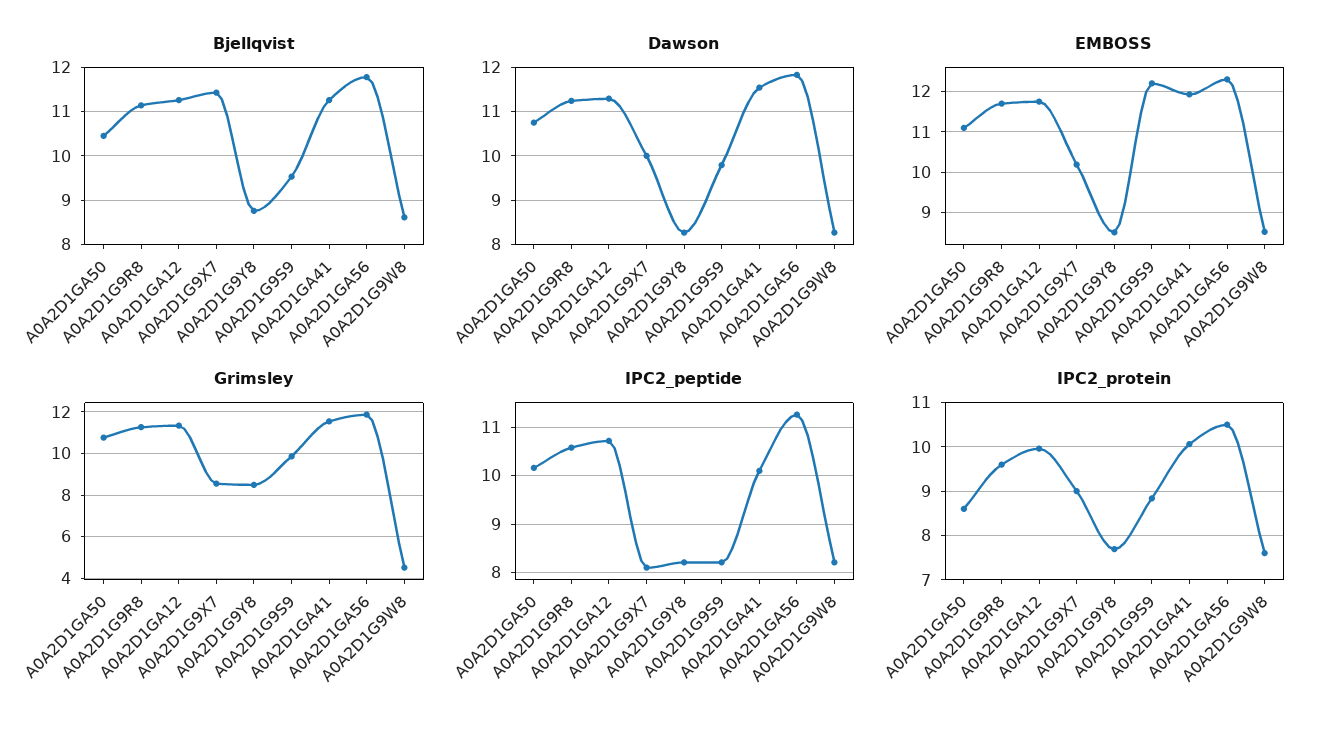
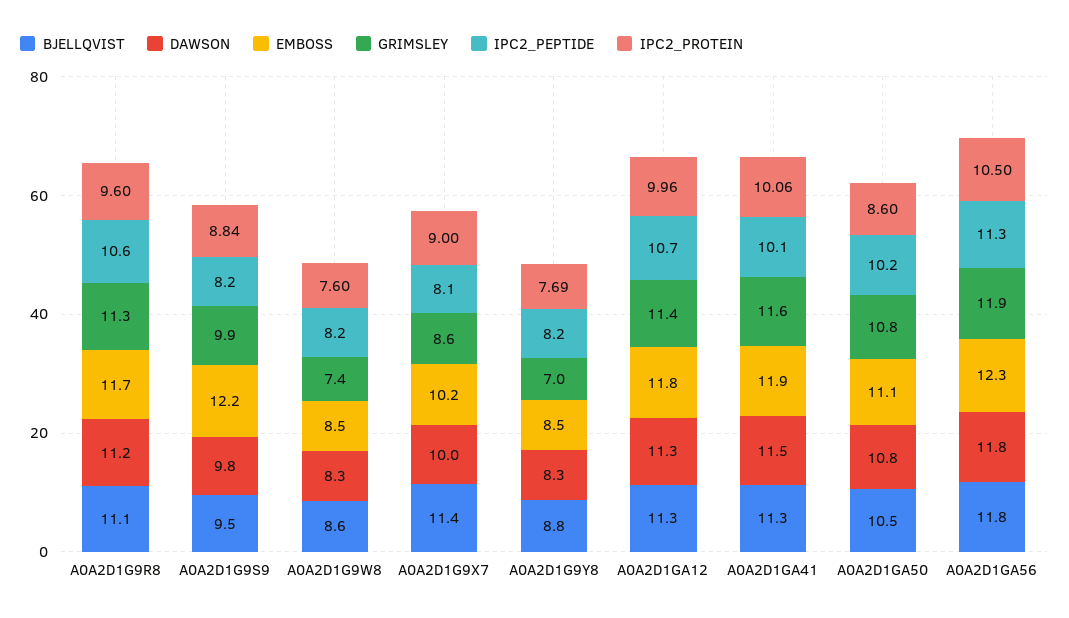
Grimsley, A0A2D1G9Y8: 8.5 -> 7
Grimsley, A0A2D1G9W8: 4.5 -> 7.4

